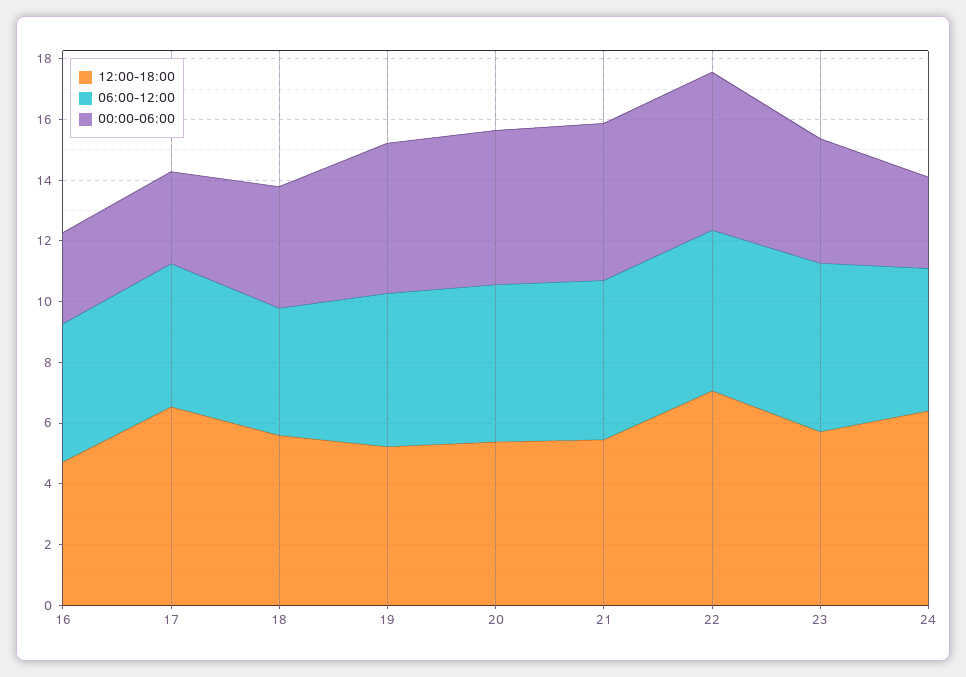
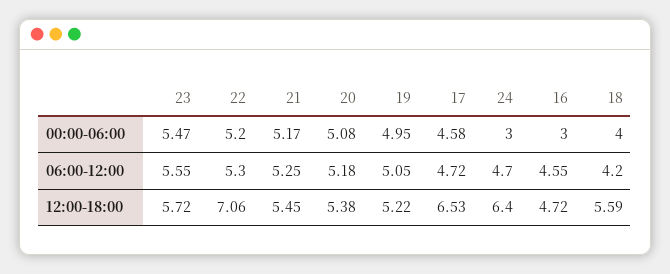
00:00-06:00, 17: 3 -> 4.58
00:00-06:00, 23: 4 -> 5.47

